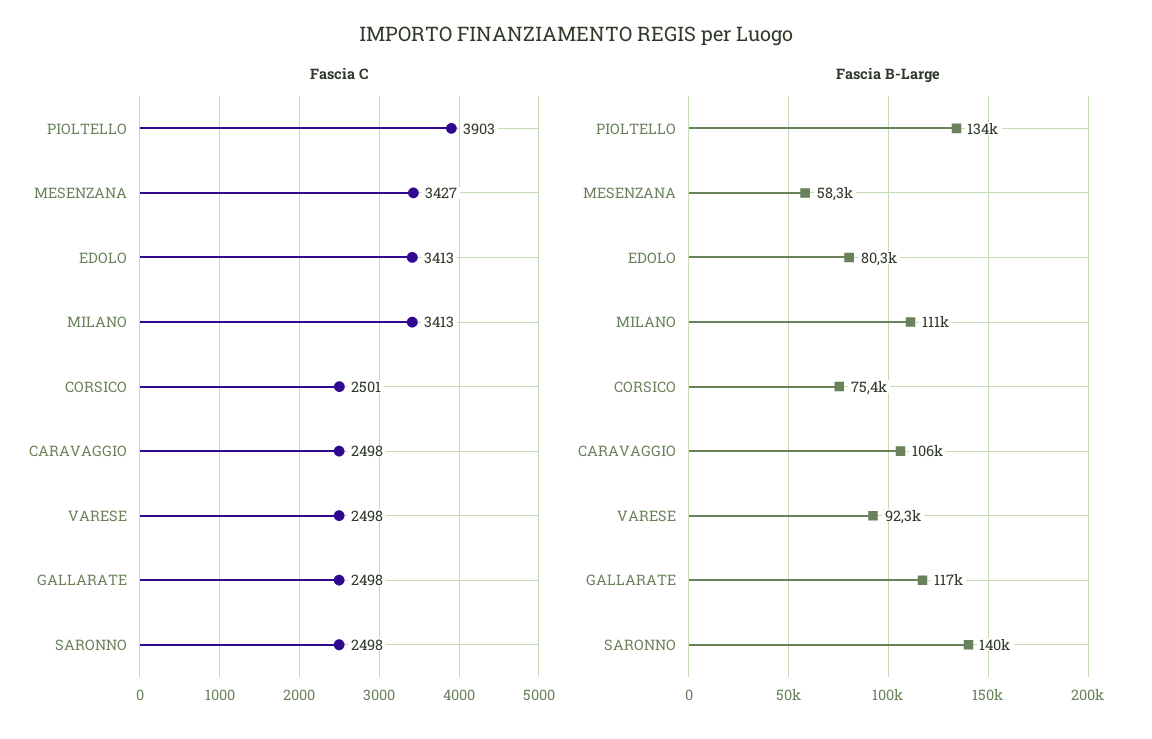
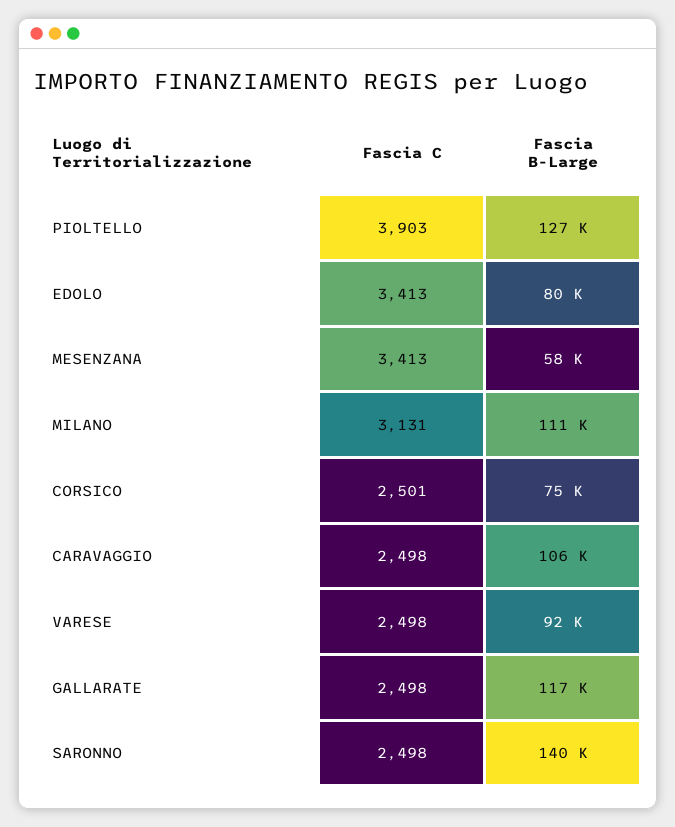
Fascia C, MESENZANA: 3427 -> 3413
Fascia C, MILANO: 3413 -> 3131
Fascia B-Large, PIOLTELLO: 134000 -> 127000

